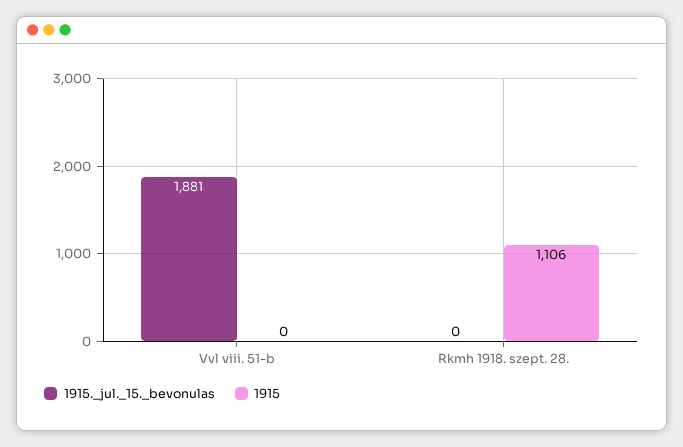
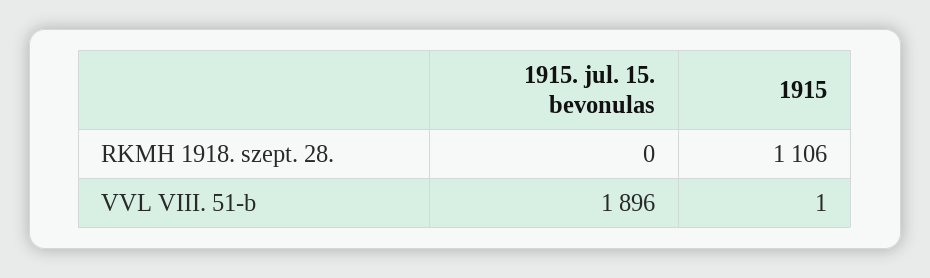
1915._jul._15._bevonulas, Vvl viii. 51-b: 1881 -> 1896
1915, Vvl viii. 51-b: 0 -> 1

